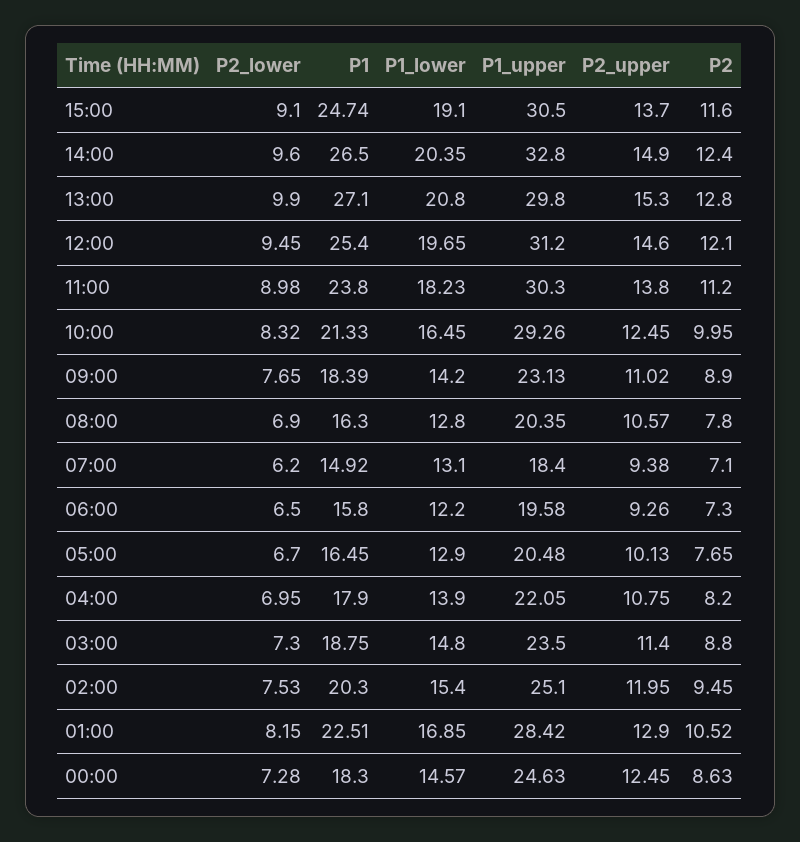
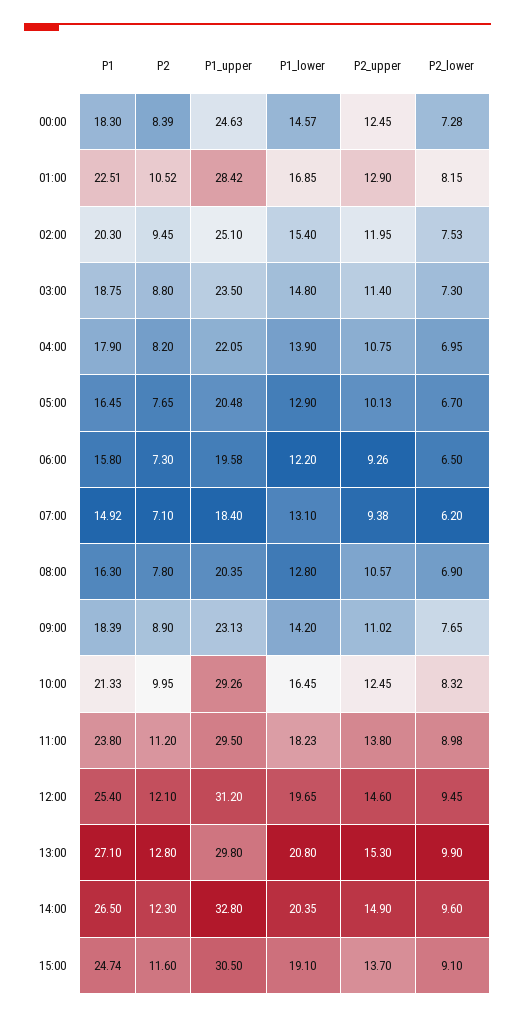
P2, 14:00: 12.4 -> 12.3
P1_upper, 11:00: 30.3 -> 29.5
P2, 00:00: 8.63 -> 8.39

